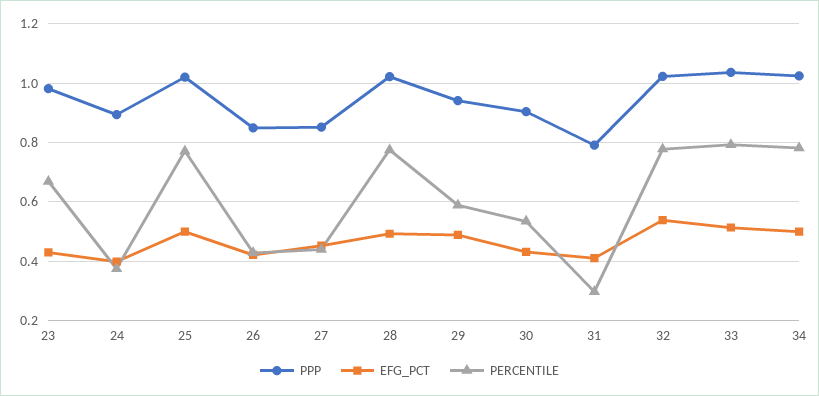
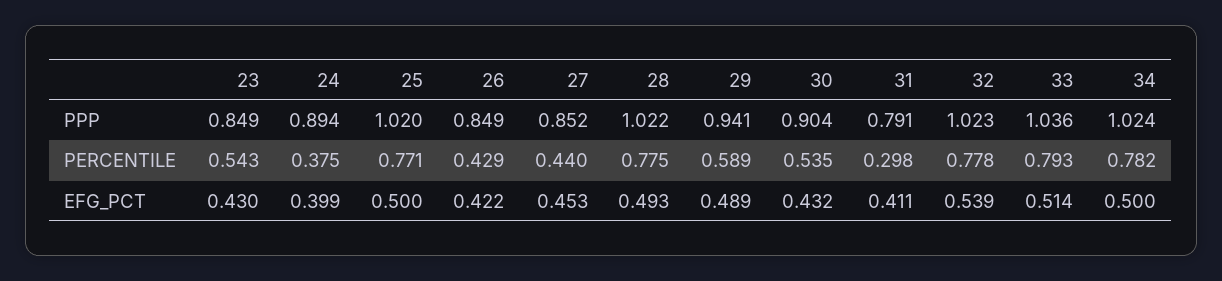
PPP, 23: 0.975 -> 0.849
PERCENTILE, 23: 0.675 -> 0.543

